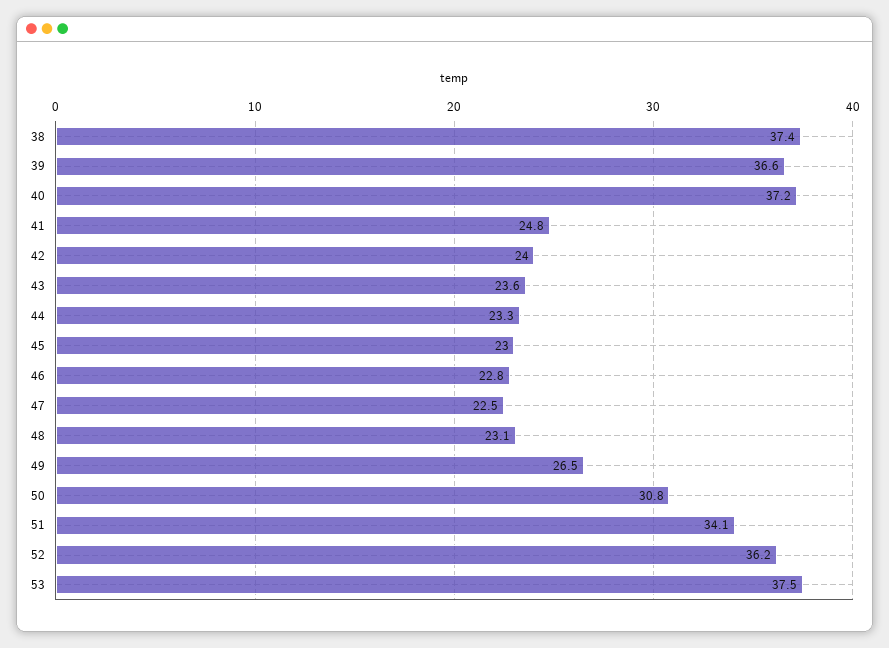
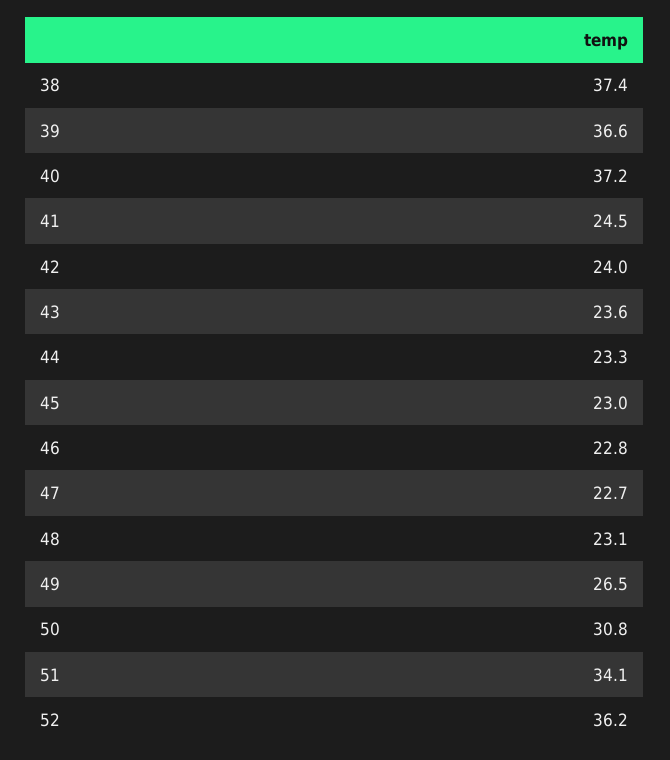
41: 24.8 -> 24.5
47: 22.5 -> 22.7
53: 37.5 -> none

